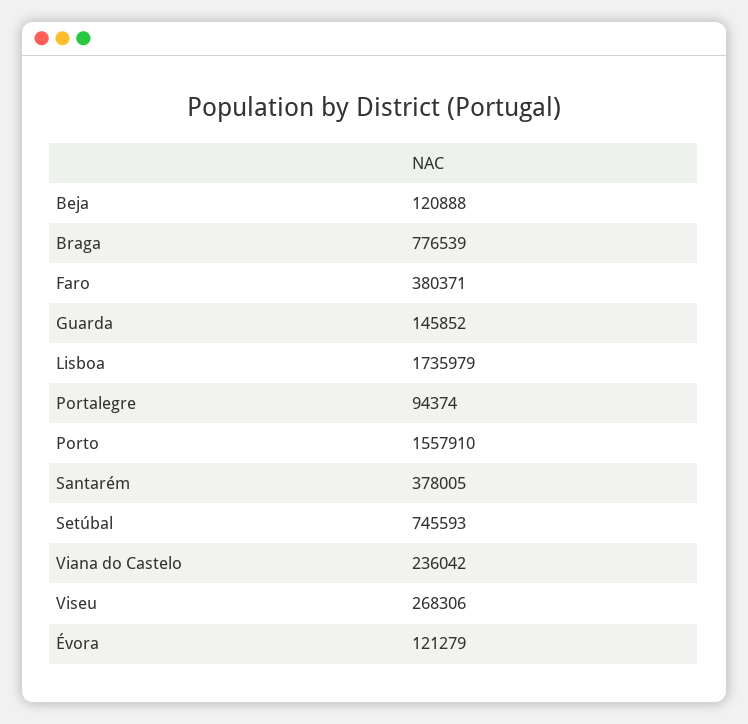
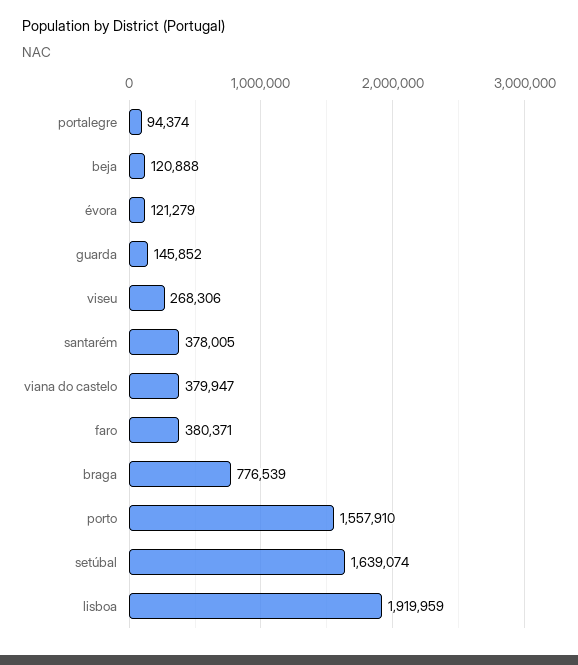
Lisboa: 1735979 -> 1919959
Setúbal: 745593 -> 1639074
Viana do Castelo: 236042 -> 379947

